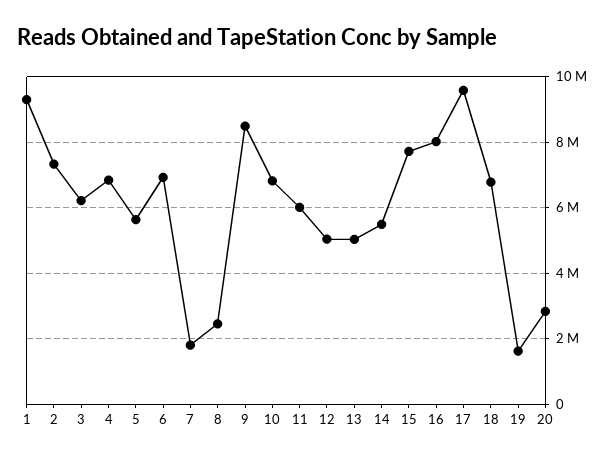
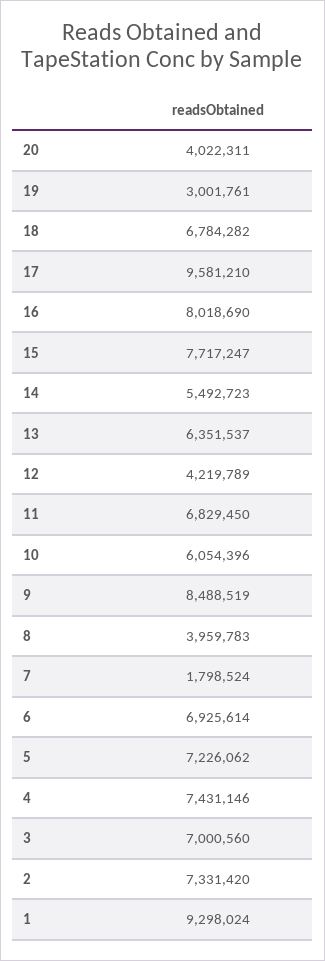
3: 6200000 -> 7000560
4: 6800000 -> 7431146
5: 5600000 -> 7226062
8: 2400000 -> 3959783
10: 6800000 -> 6054396
11: 6000000 -> 6829450
12: 5000000 -> 4219789
13: 5000000 -> 6351537
19: 1600000 -> 3001761
20: 2800000 -> 4022311

